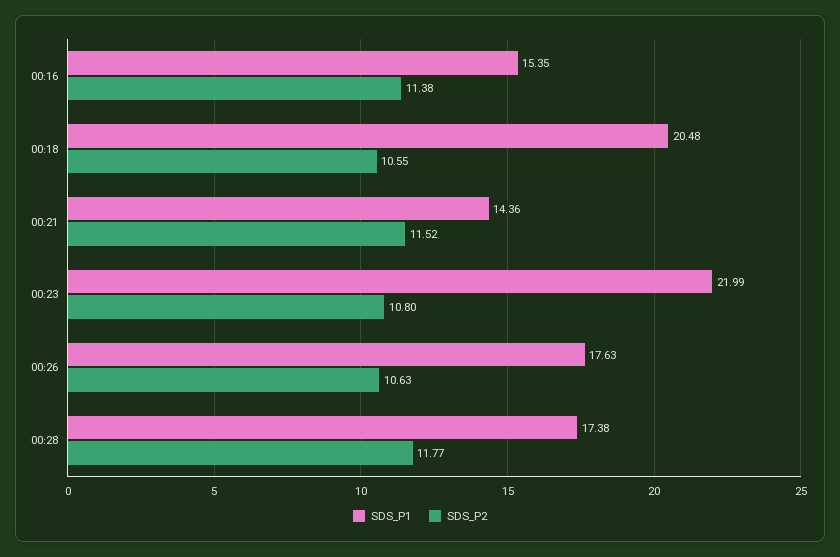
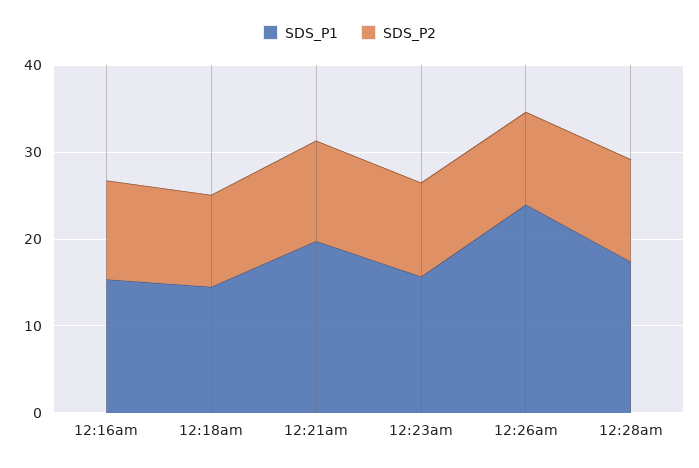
SDS_P1, 00:18: 20.48 -> 14
SDS_P1, 00:21: 14.36 -> 20
SDS_P1, 00:23: 21.99 -> 16
SDS_P1, 00:26: 17.63 -> 24

